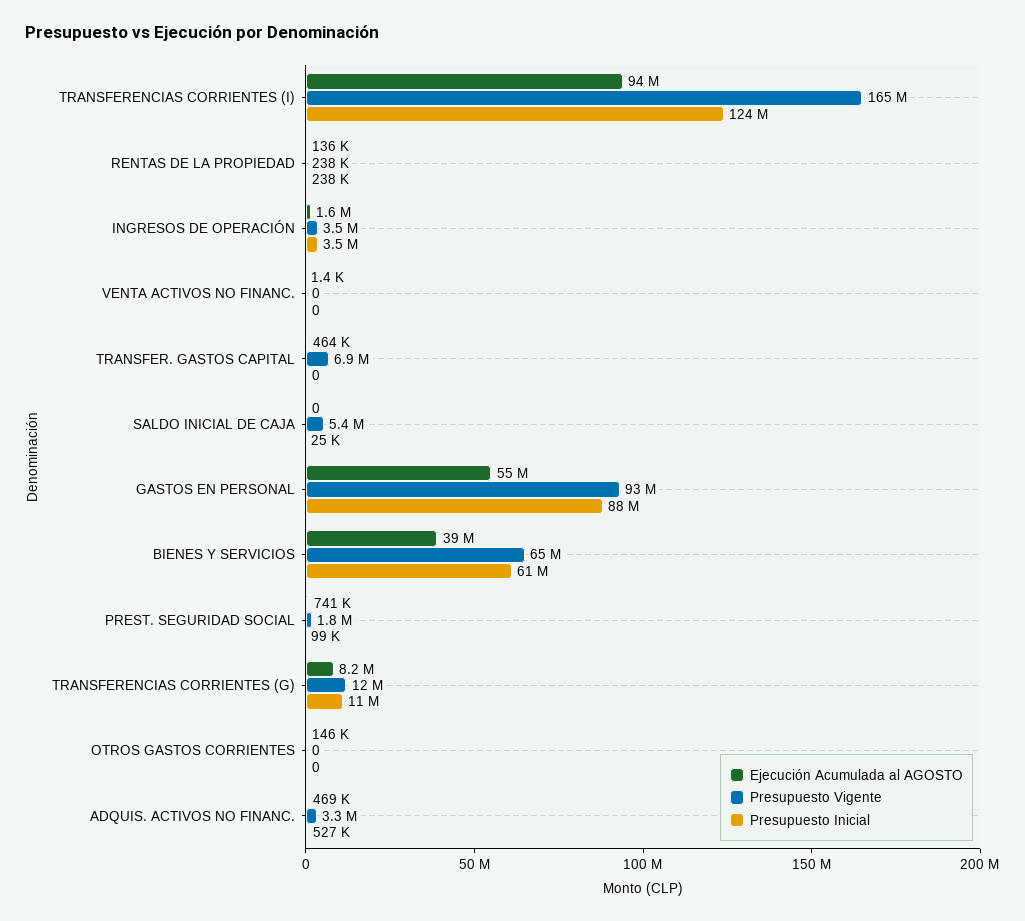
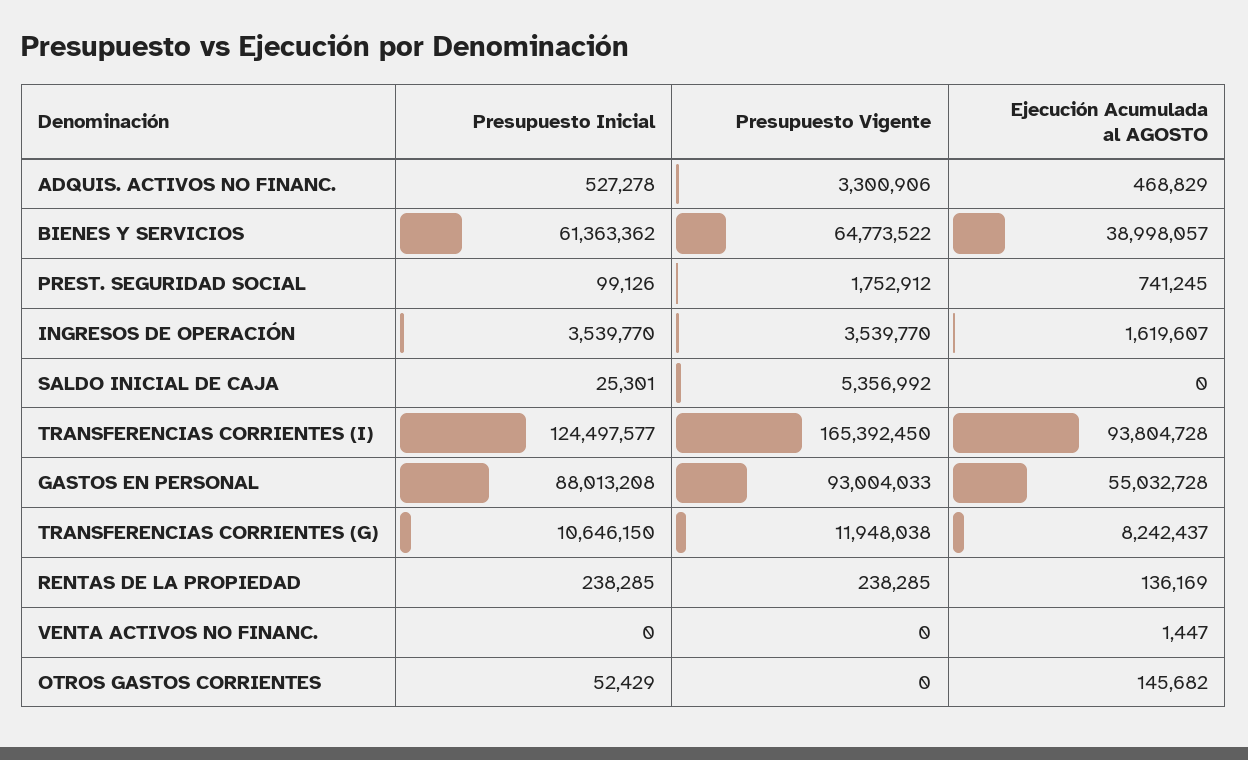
Ejecución Acumulada al AGOSTO, TRANSFER. GASTOS CAPITAL: 464000 -> none
Presupuesto Vigente, TRANSFER. GASTOS CAPITAL: 6900000 -> none
Presupuesto Inicial, TRANSFER. GASTOS CAPITAL: 0 -> none
Presupuesto Inicial, OTROS GASTOS CORRIENTES: 0 -> 52429

